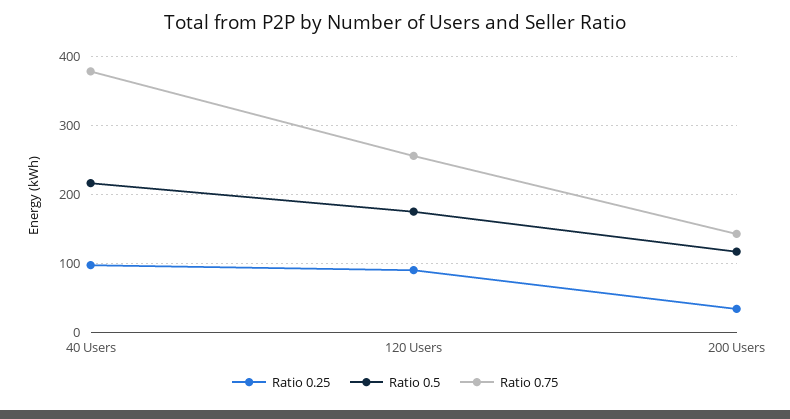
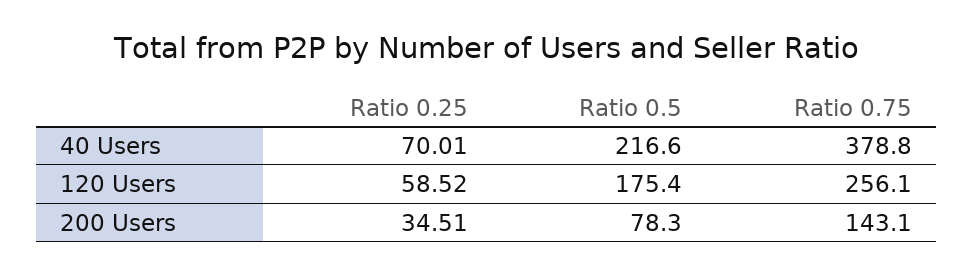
Ratio 0.25, 40 Users: 100 -> 70.01
Ratio 0.25, 120 Users: 90 -> 58.52
Ratio 0.5, 200 Users: 120 -> 78.3

